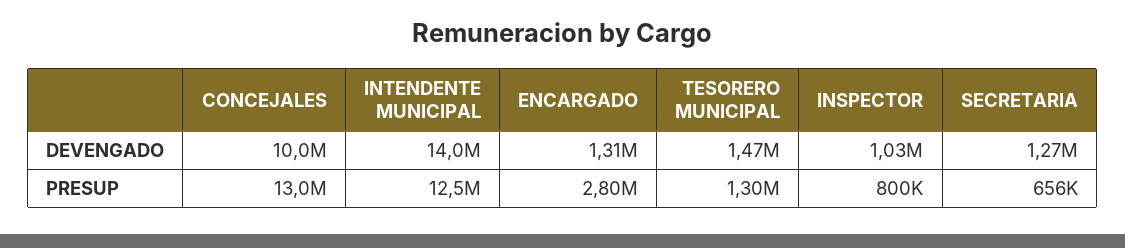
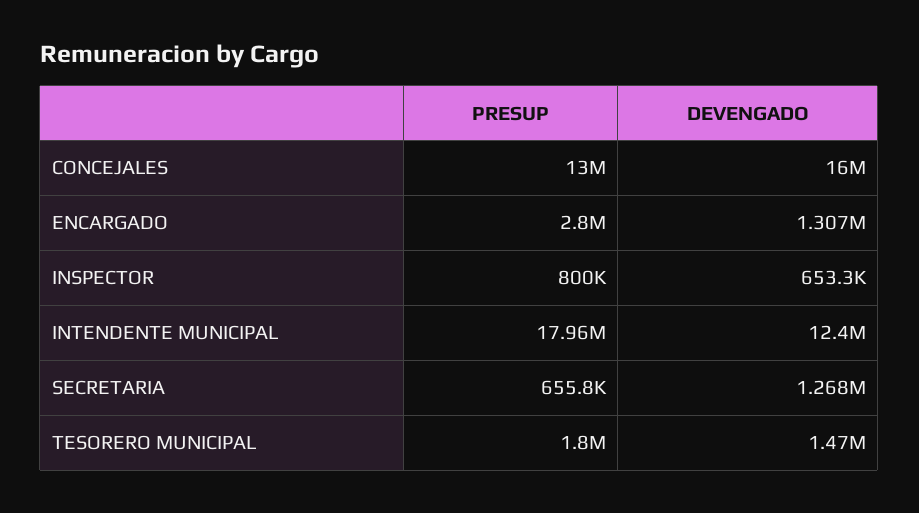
CONCEJALES, DEVENGADO: 10000000 -> 16000000
INTENDENTE MUNICIPAL, DEVENGADO: 14000000 -> 12400000
INSPECTOR, DEVENGADO: 1030000 -> 653300
INTENDENTE MUNICIPAL, PRESUP: 12500000 -> 17960000
TESORERO MUNICIPAL, PRESUP: 1300000 -> 1800000

